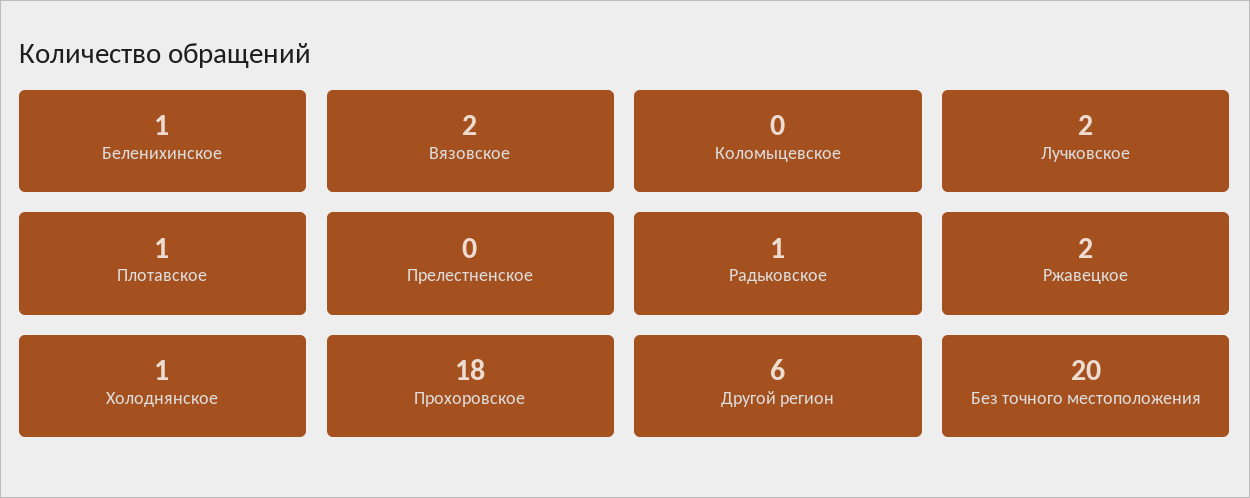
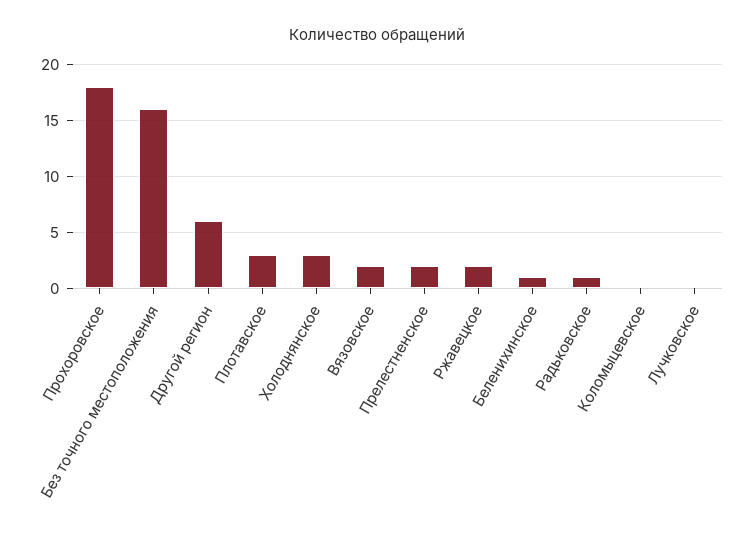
Лучковское: 2 -> 0
Плотавское: 1 -> 3
Прелестненское: 0 -> 2
Холоднянское: 1 -> 3
Без точного местоположения: 20 -> 16

